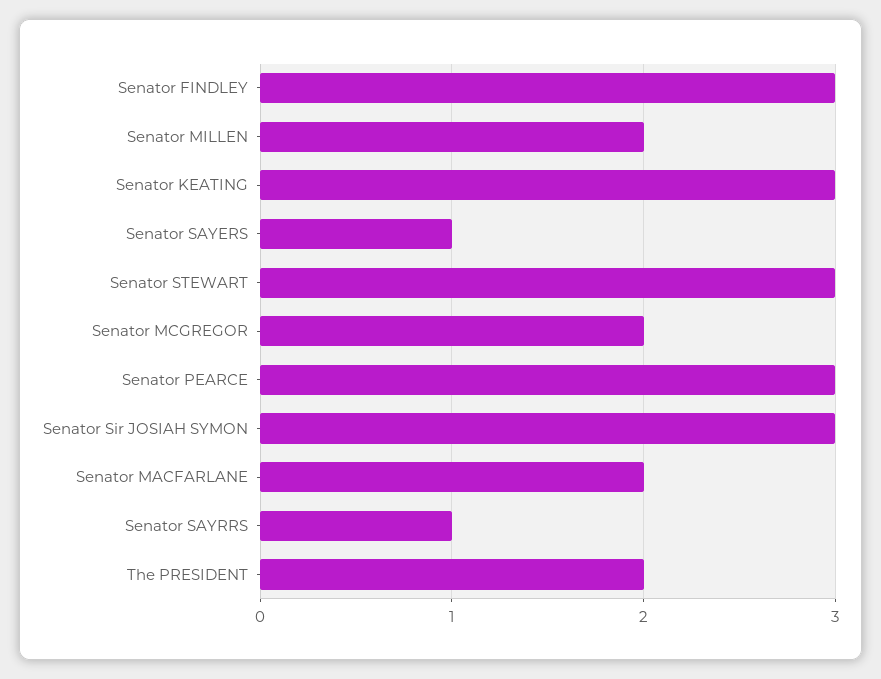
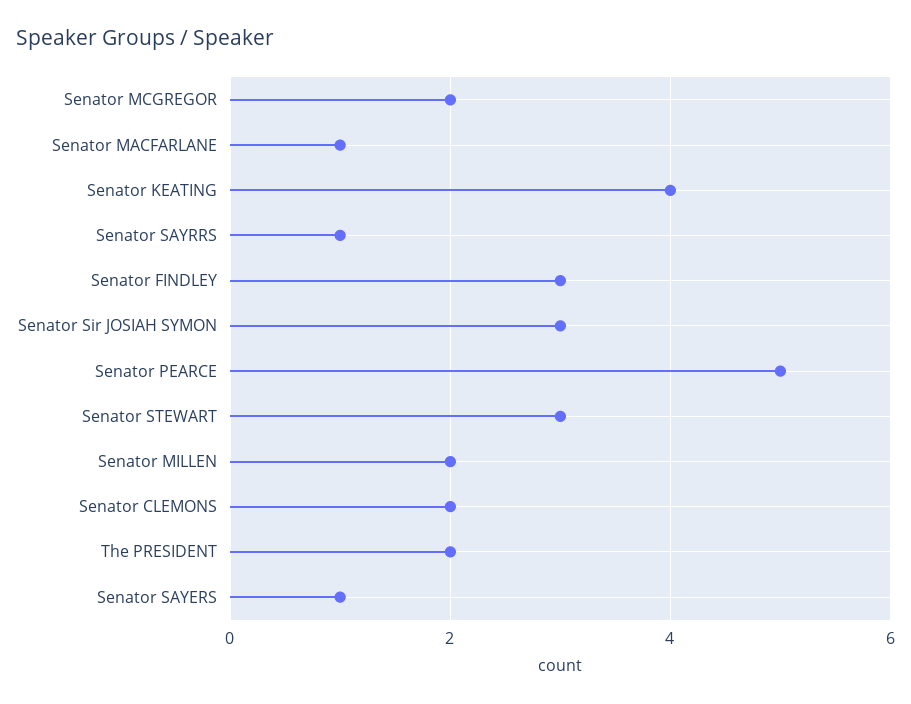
Senator KEATING: 3 -> 4
Senator PEARCE: 3 -> 5
Senator MACFARLANE: 2 -> 1
Senator CLEMONS: none -> 2

